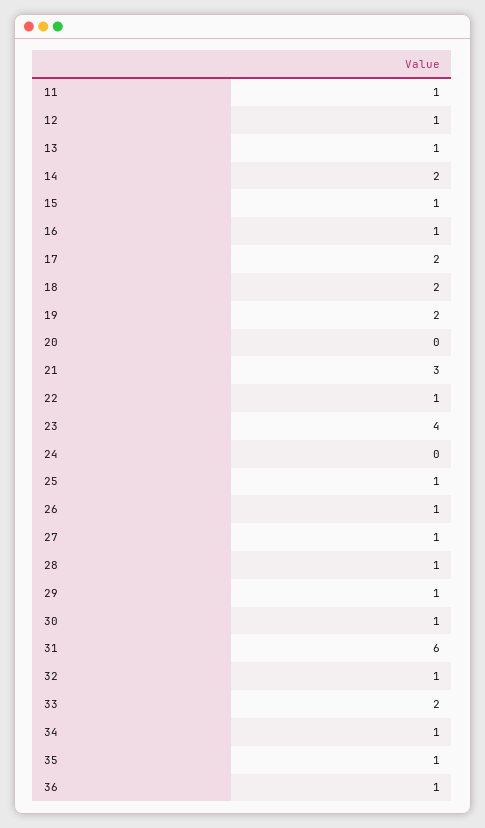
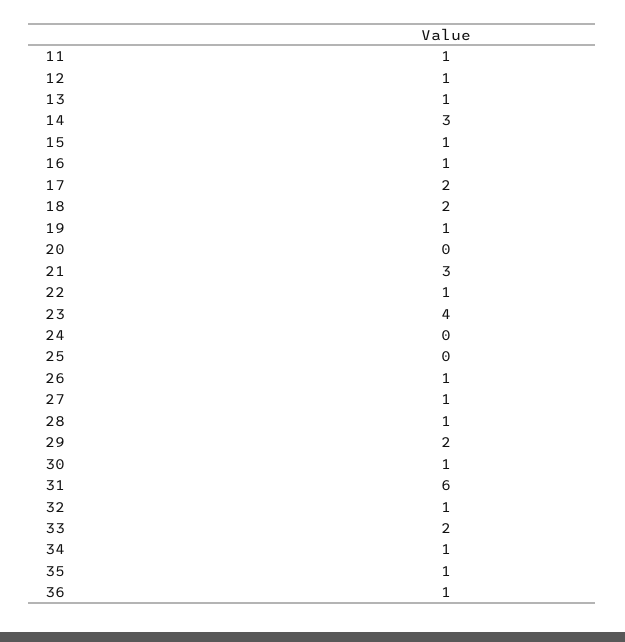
14: 2 -> 3
19: 2 -> 1
25: 1 -> 0
29: 1 -> 2

